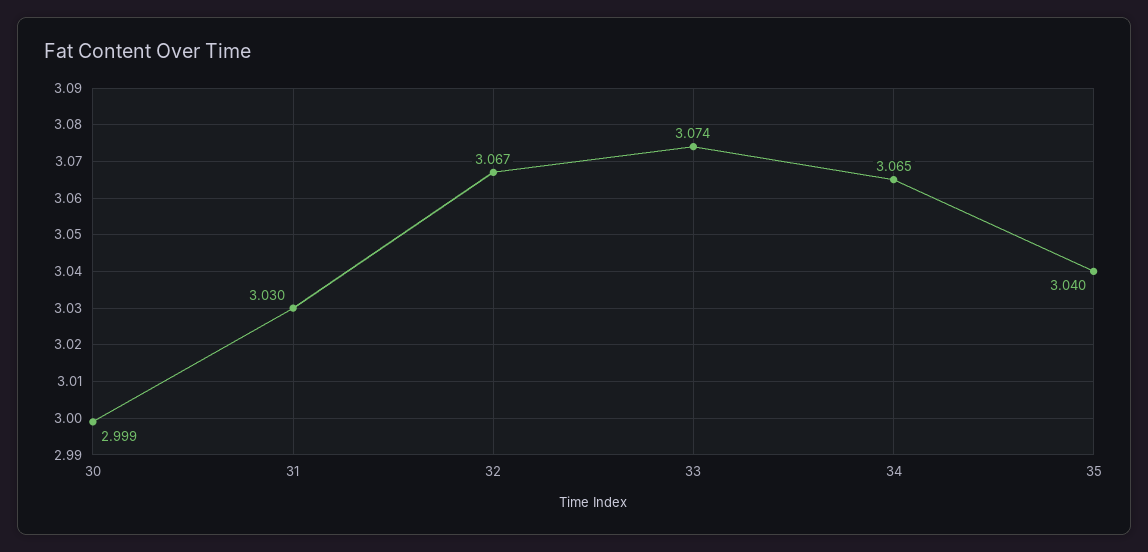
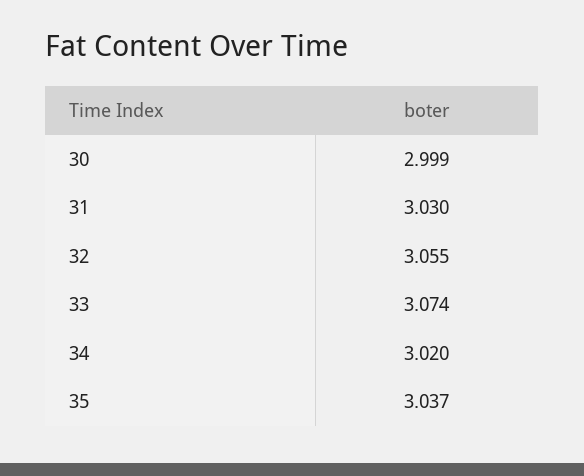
32: 3.067 -> 3.055
34: 3.065 -> 3.02
35: 3.04 -> 3.037

